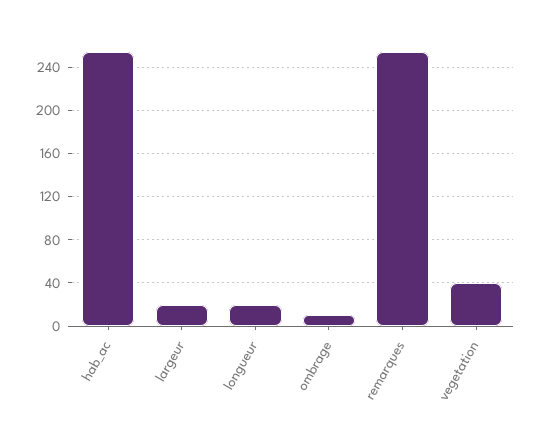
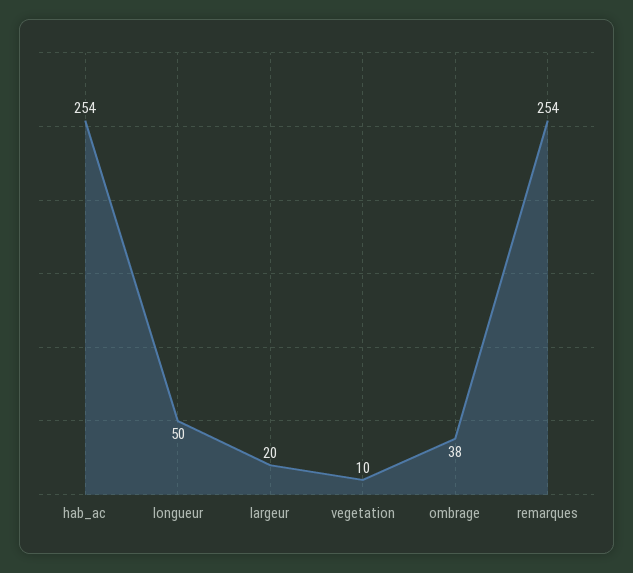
longueur: 20 -> 50
ombrage: 10 -> 38
vegetation: 40 -> 10

